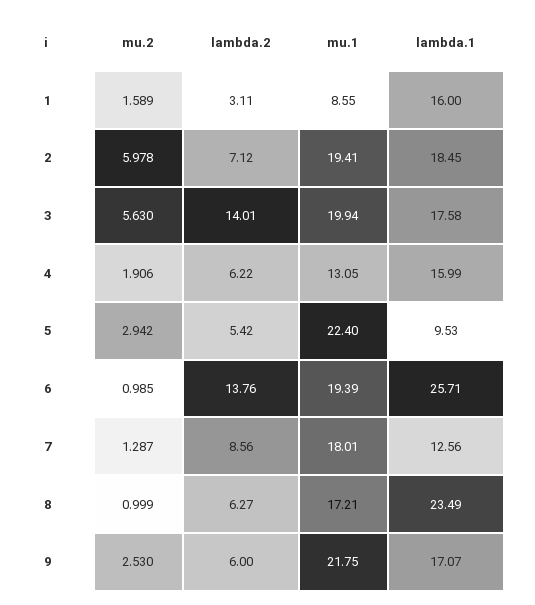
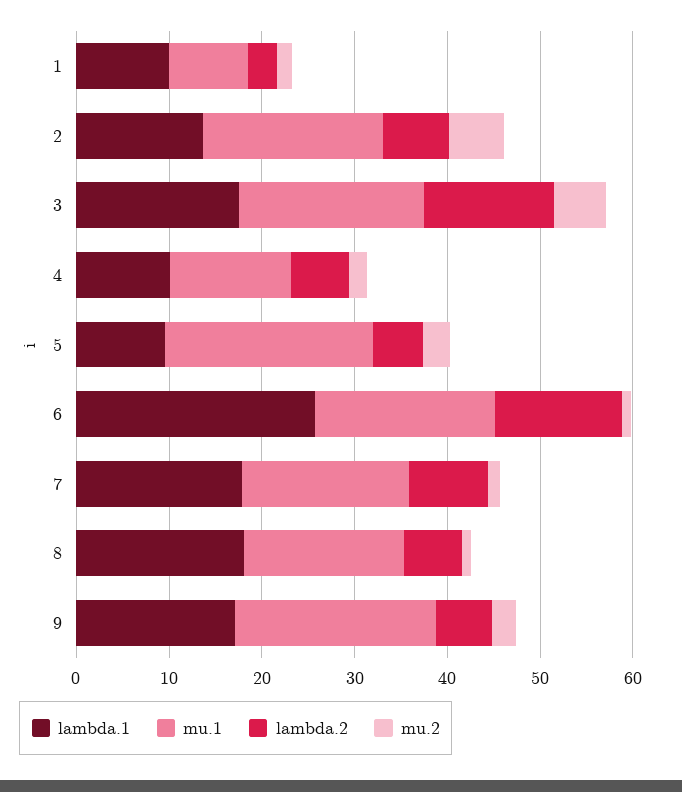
lambda.1, 1: 16 -> 10
lambda.1, 2: 18.45 -> 14
lambda.1, 4: 15.99 -> 10
lambda.1, 7: 12.56 -> 18
lambda.1, 8: 23.49 -> 18

